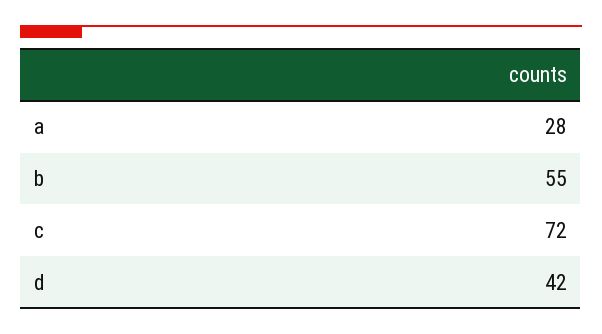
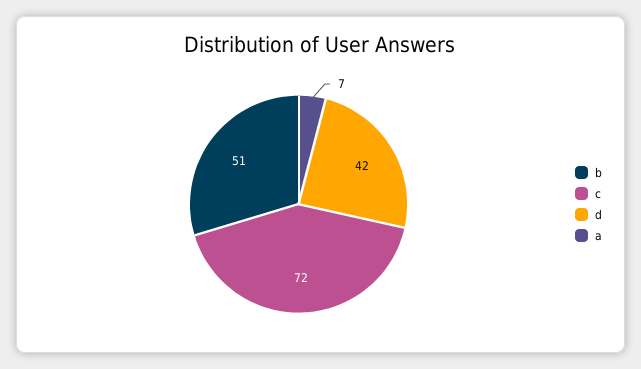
a: 28 -> 7
b: 55 -> 51

